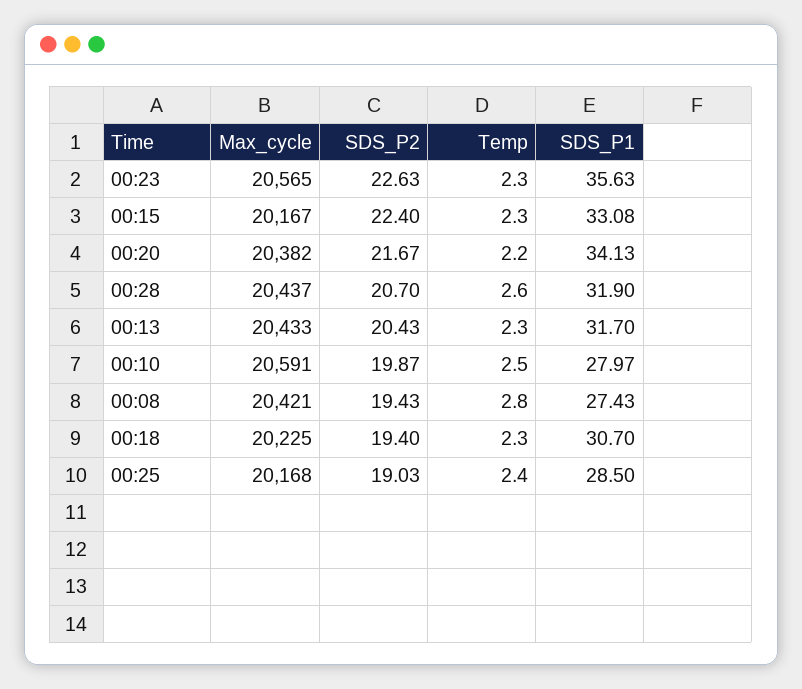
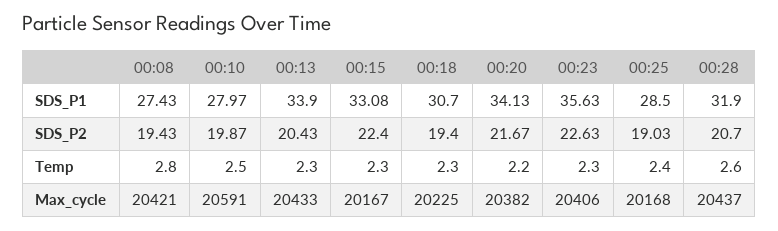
Max_cycle, 00:23: 20565 -> 20406
SDS_P1, 00:13: 31.7 -> 33.9

